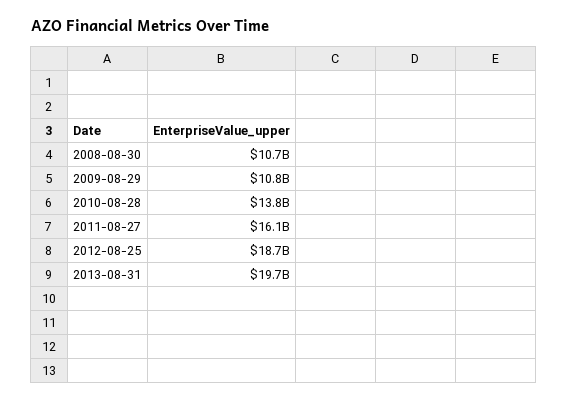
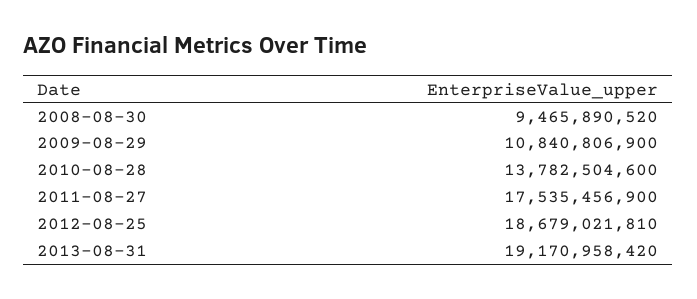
2008-08-30: 10700000000 -> 9465890520
2011-08-27: 16100000000 -> 17535456900
2013-08-31: 19700000000 -> 19170958420

